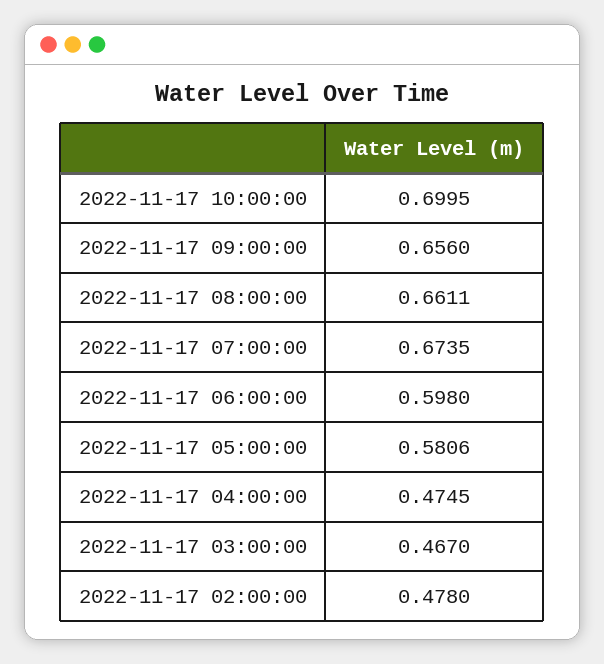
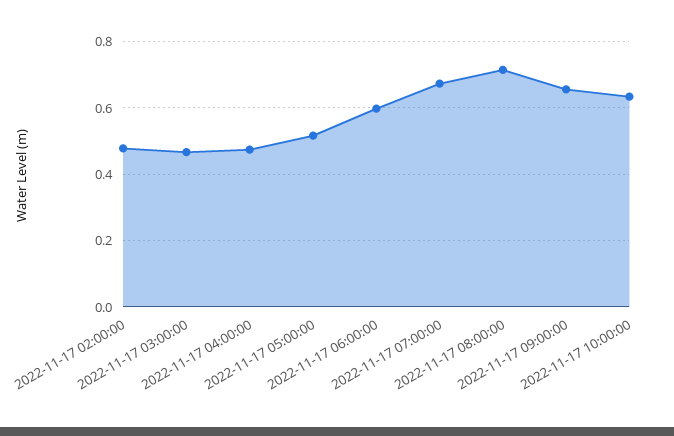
2022-11-17 10:00:00: 0.6995 -> 0.64
2022-11-17 08:00:00: 0.6611 -> 0.72
2022-11-17 05:00:00: 0.5806 -> 0.52

